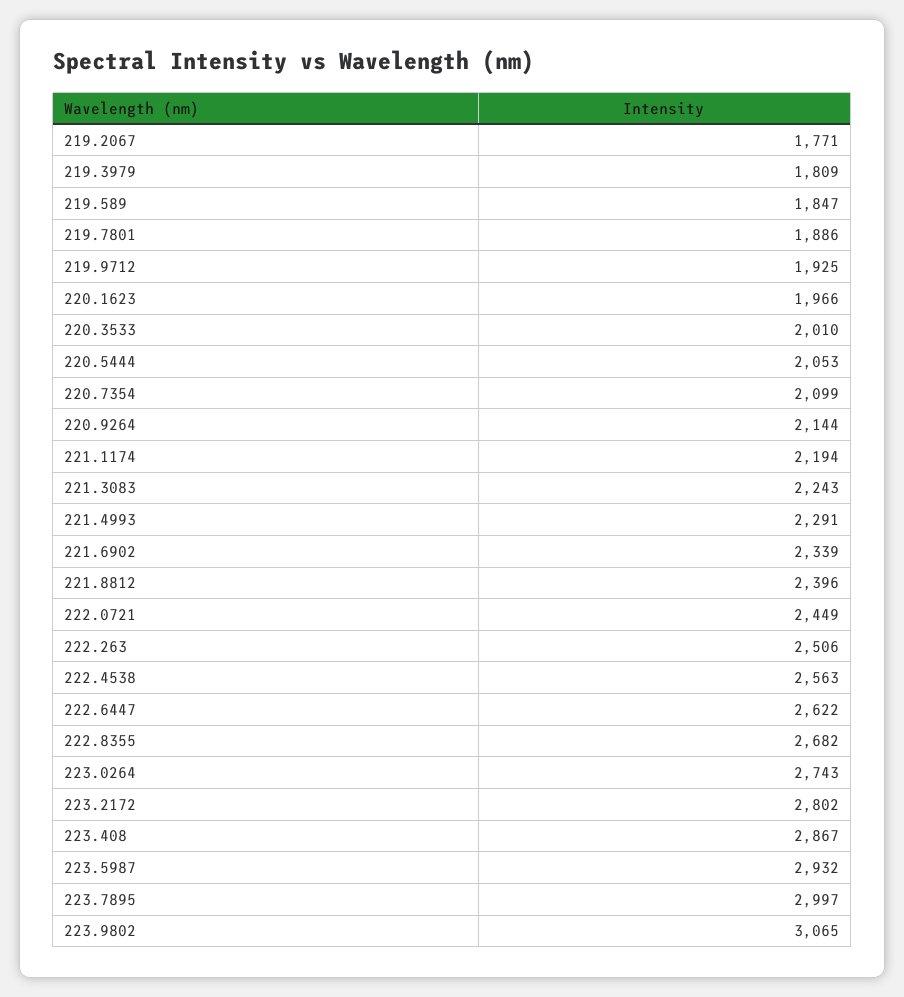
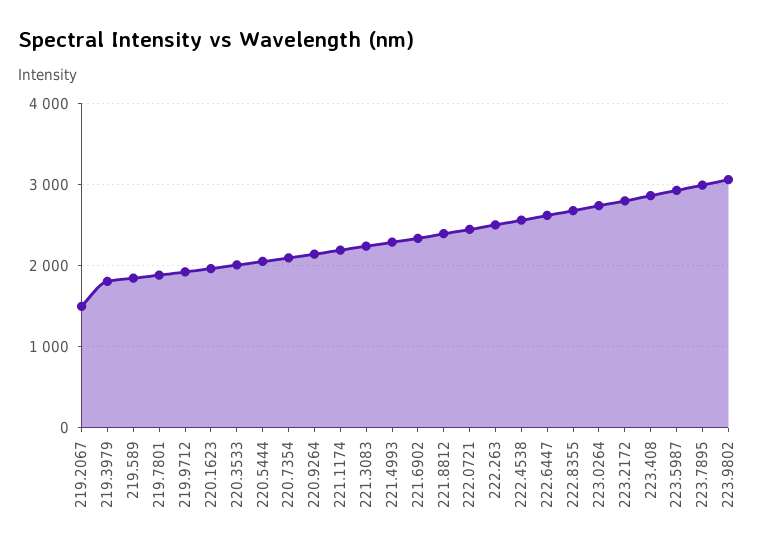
219.2067: 1771 -> 1500

